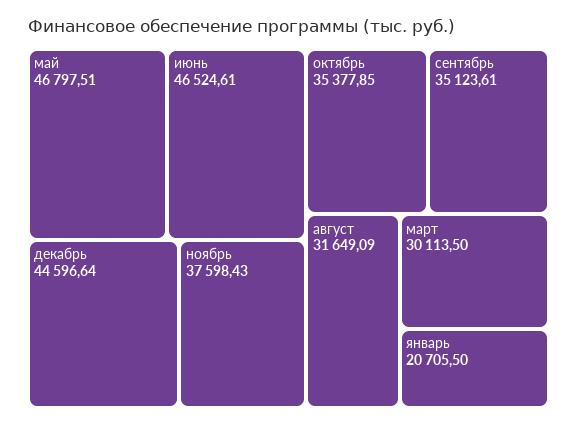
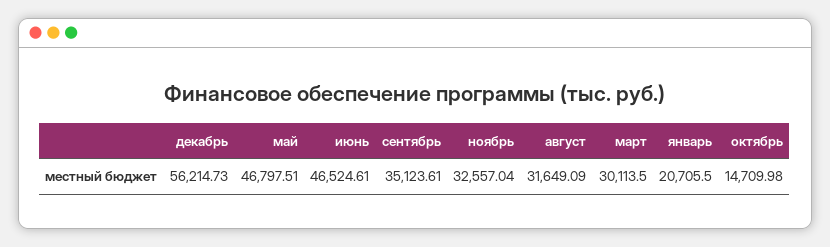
декабрь: 44596.64 -> 56214.73
ноябрь: 37598.43 -> 32557.04
октябрь: 35377.85 -> 14709.98

